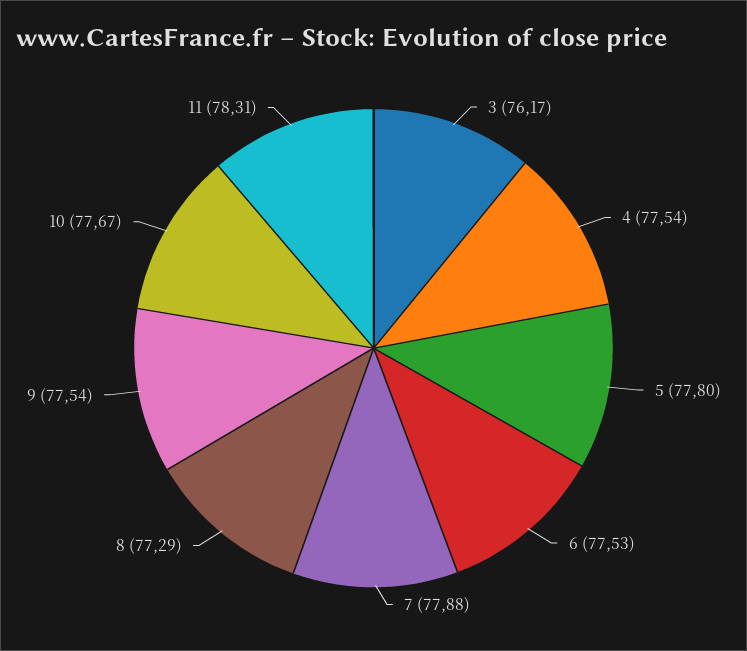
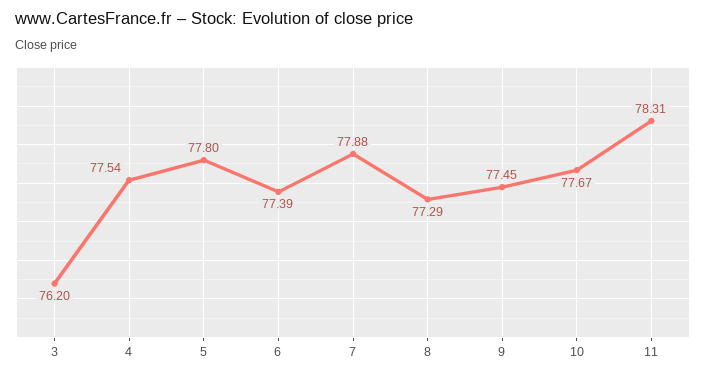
3: 76.17 -> 76.2
6: 77.53 -> 77.39
9: 77.54 -> 77.45

